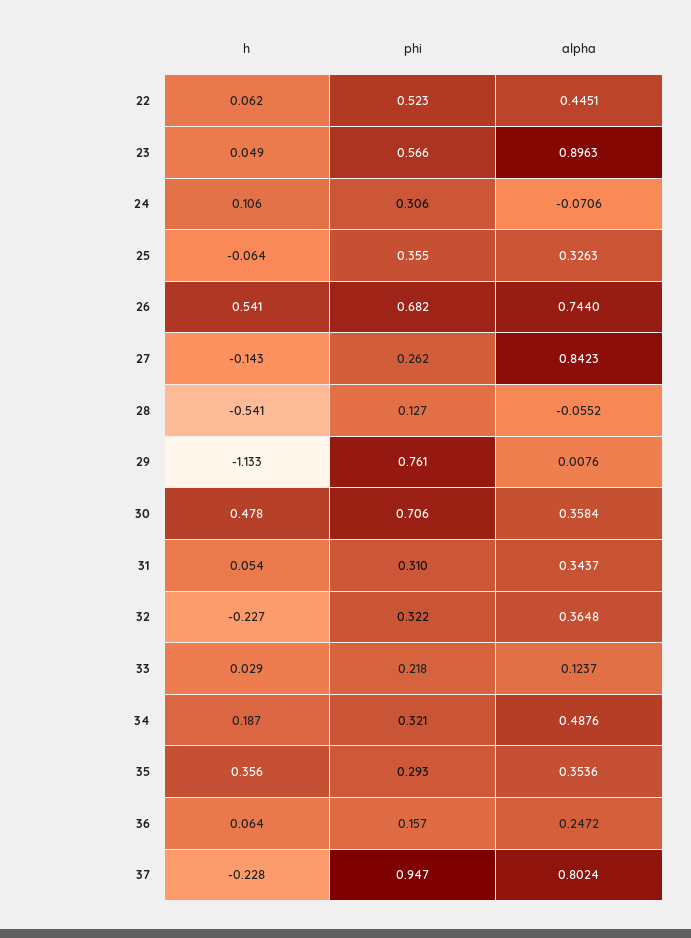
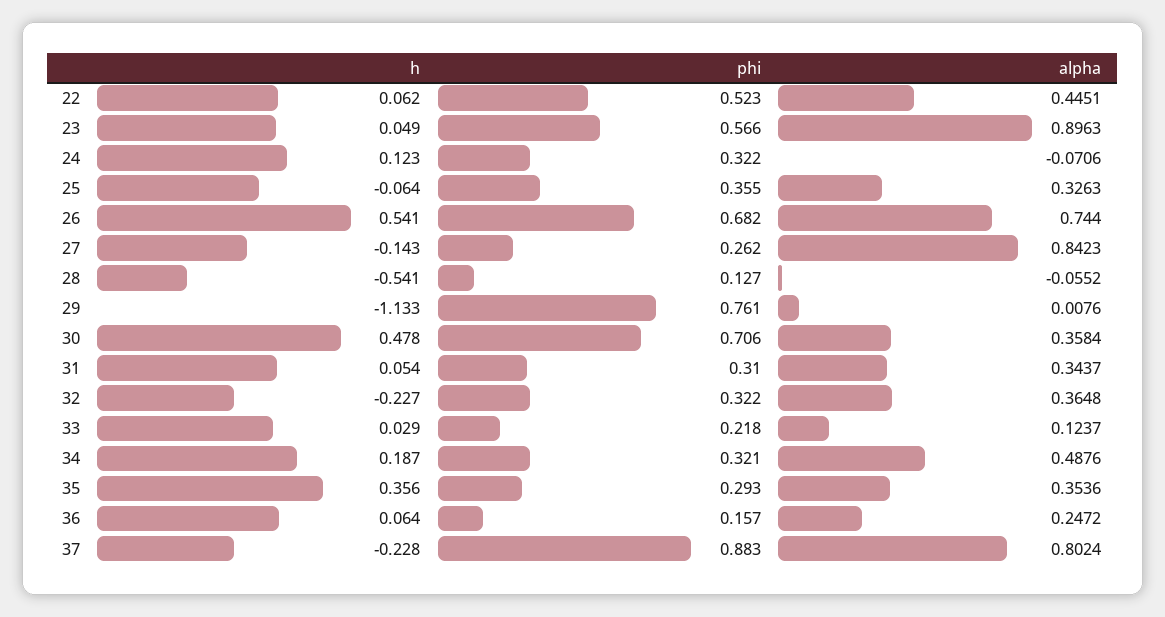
h, 24: 0.106 -> 0.123
phi, 24: 0.306 -> 0.322
phi, 37: 0.947 -> 0.883

